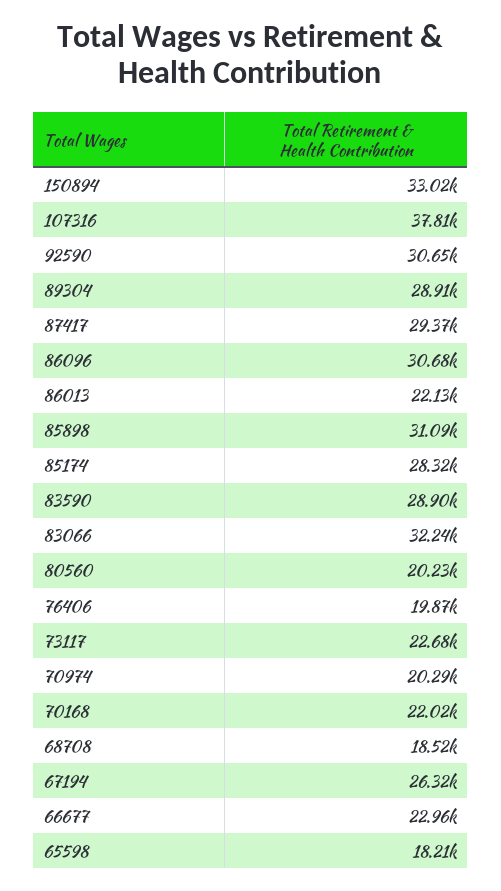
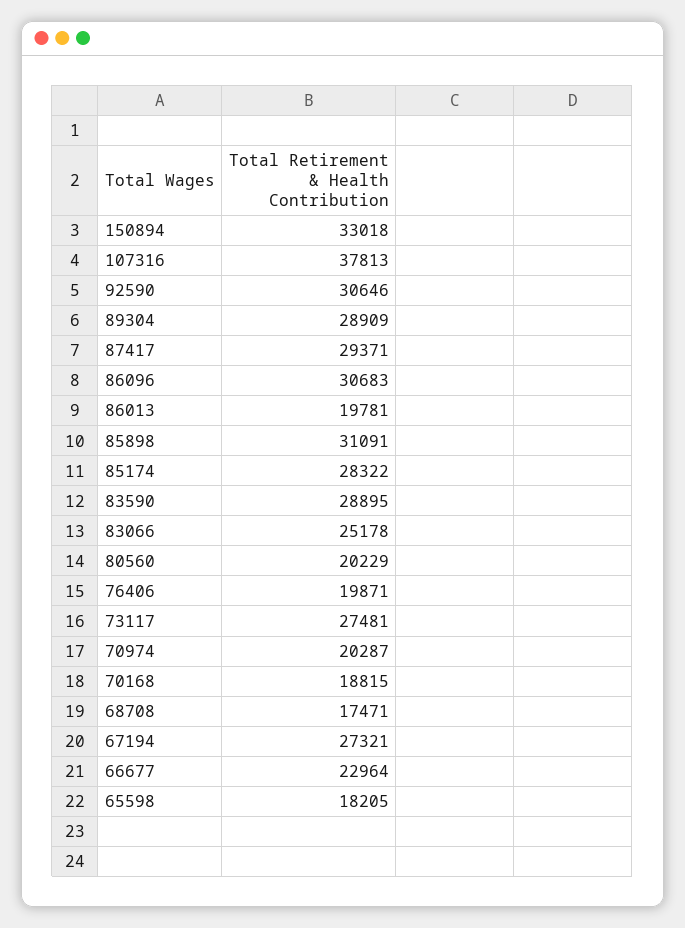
86013: 22130 -> 19781
83066: 32240 -> 25178
73117: 22680 -> 27481
70168: 22020 -> 18815
68708: 18520 -> 17471
67194: 26320 -> 27321

